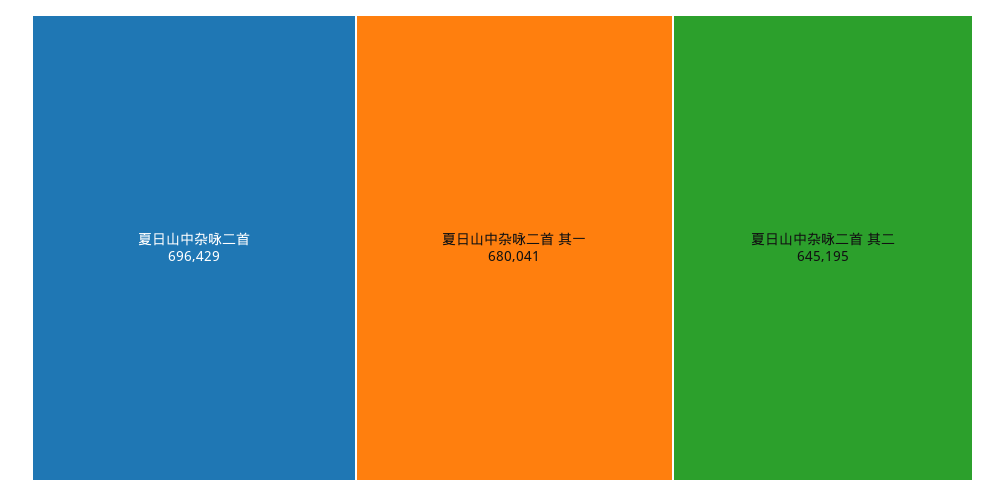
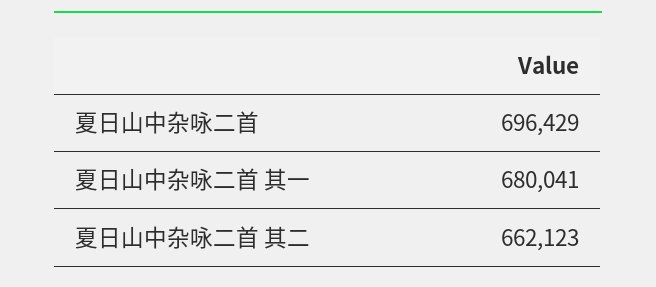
夏日山中杂咏二首 其二: 645195 -> 662123

